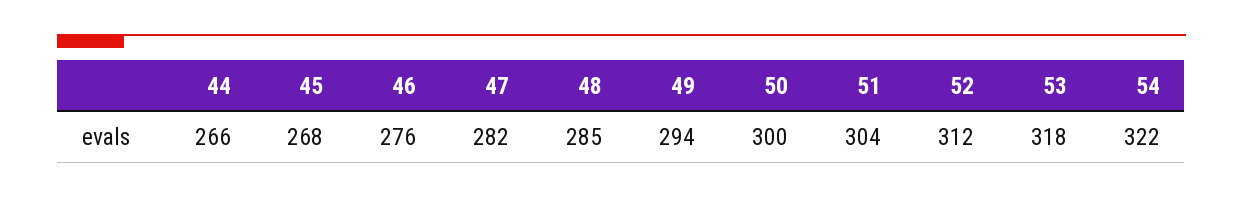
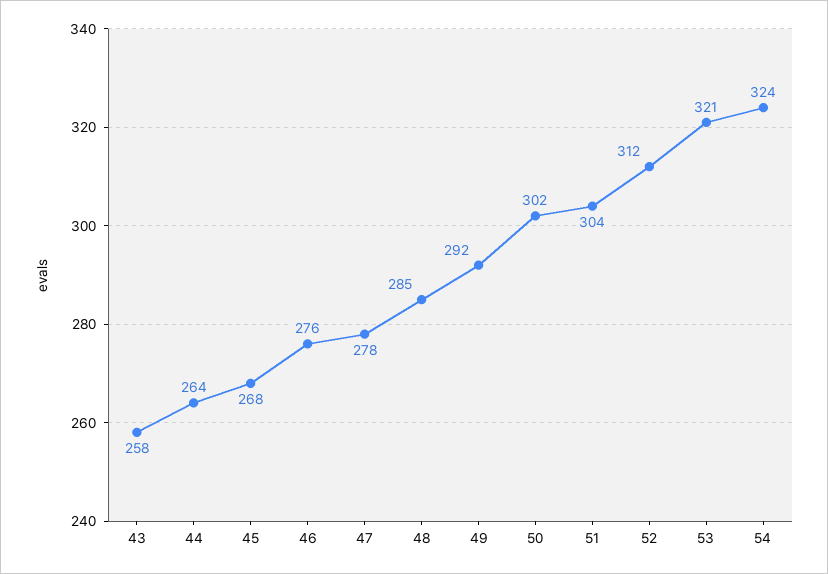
44: 266 -> 264
47: 282 -> 278
49: 294 -> 292
50: 300 -> 302
53: 318 -> 321
54: 322 -> 324
43: none -> 258

